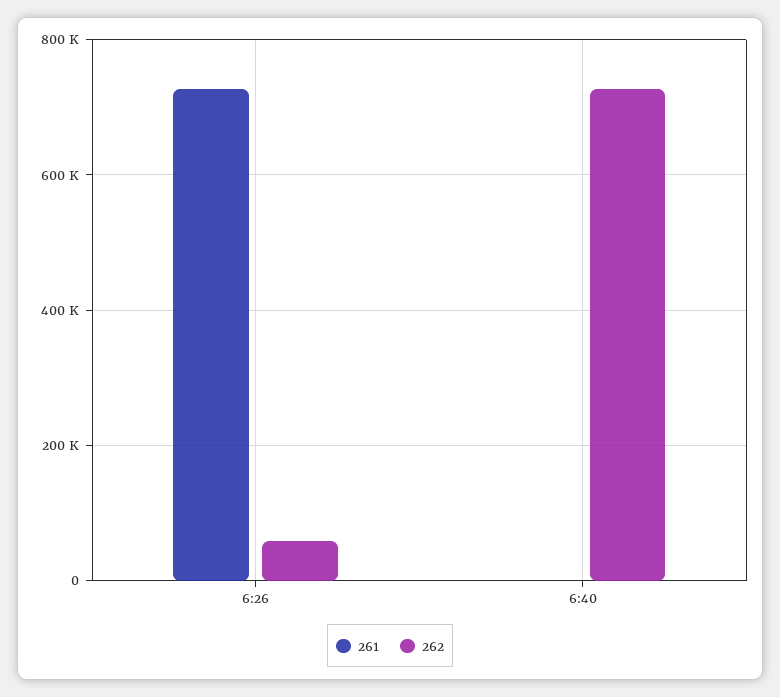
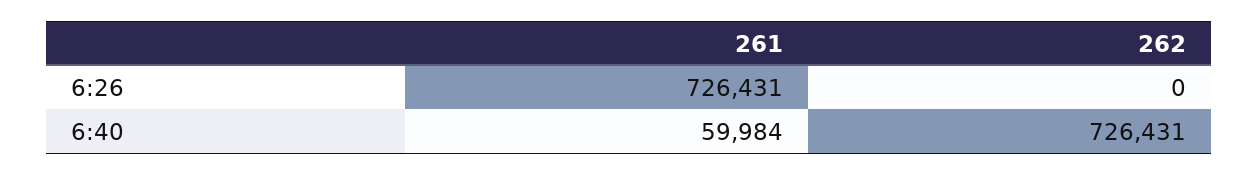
262, 6:26: 60000 -> 0
261, 6:40: 0 -> 59984

